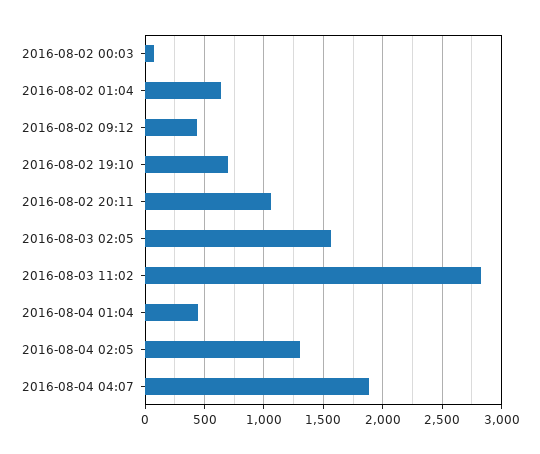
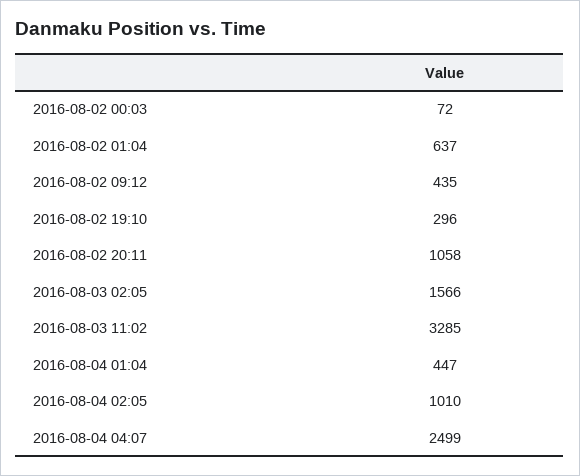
2016-08-02 19:10: 700 -> 296
2016-08-03 11:02: 2800 -> 3285
2016-08-04 02:05: 1300 -> 1010
2016-08-04 04:07: 1900 -> 2499

